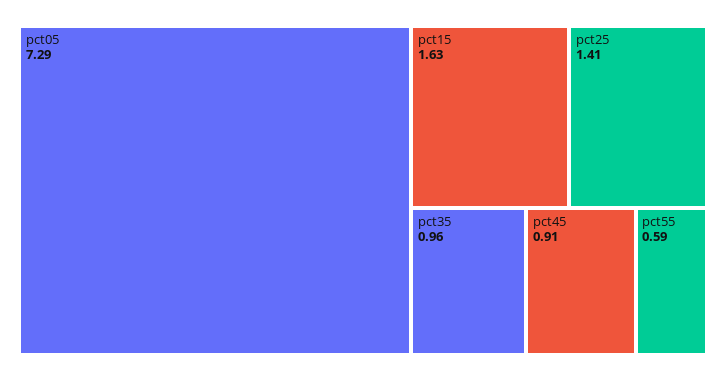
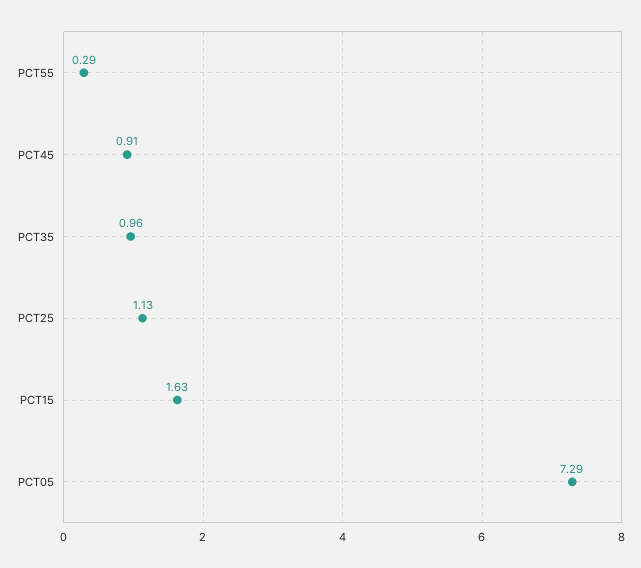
pct25: 1.41 -> 1.13
pct55: 0.59 -> 0.29

